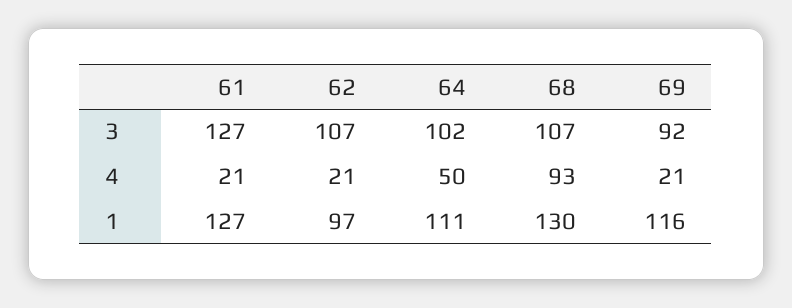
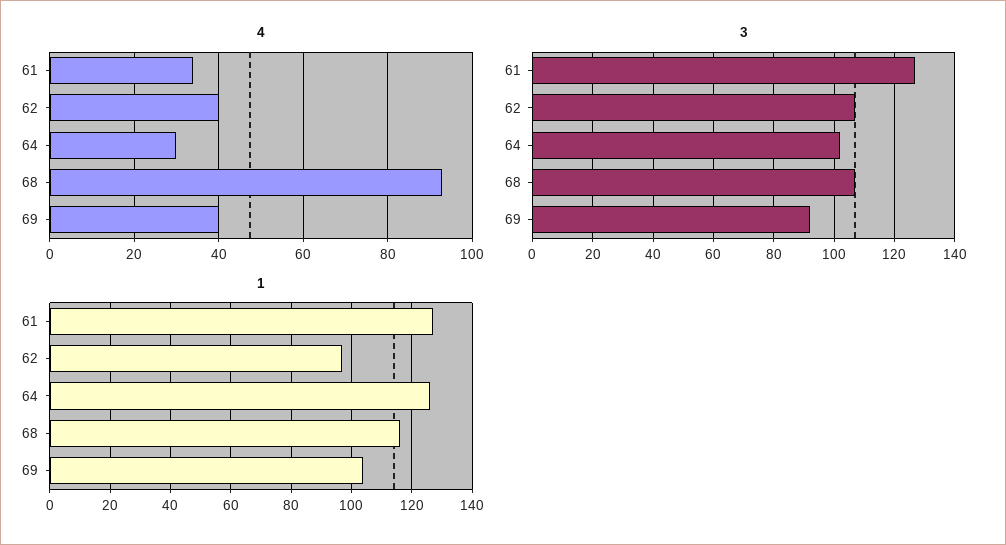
4, 61: 21 -> 35
4, 62: 21 -> 40
4, 64: 50 -> 30
4, 69: 21 -> 40
1, 64: 111 -> 125
1, 68: 130 -> 115
1, 69: 116 -> 105

